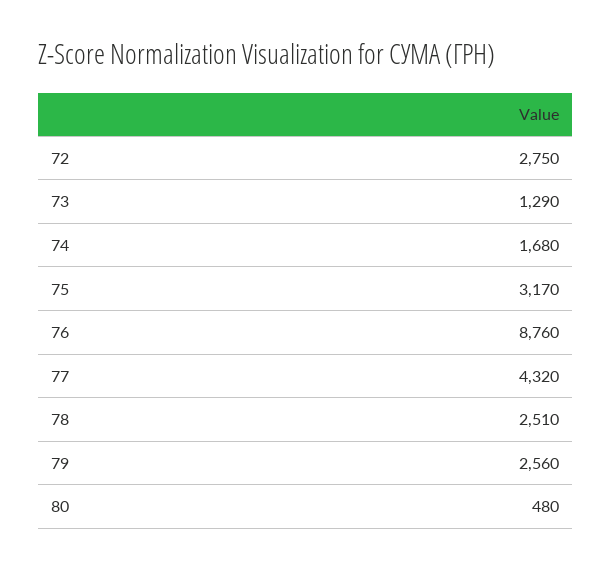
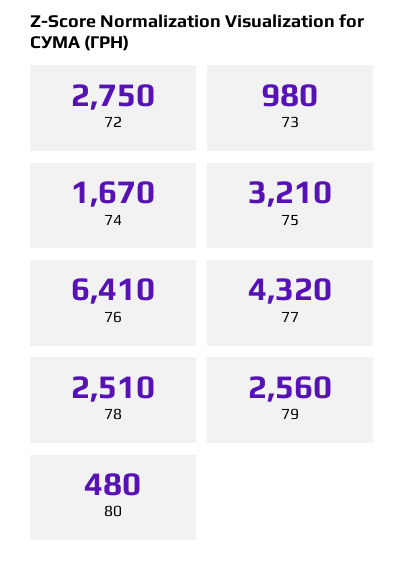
73: 1290 -> 980
74: 1680 -> 1670
75: 3170 -> 3210
76: 8760 -> 6410

